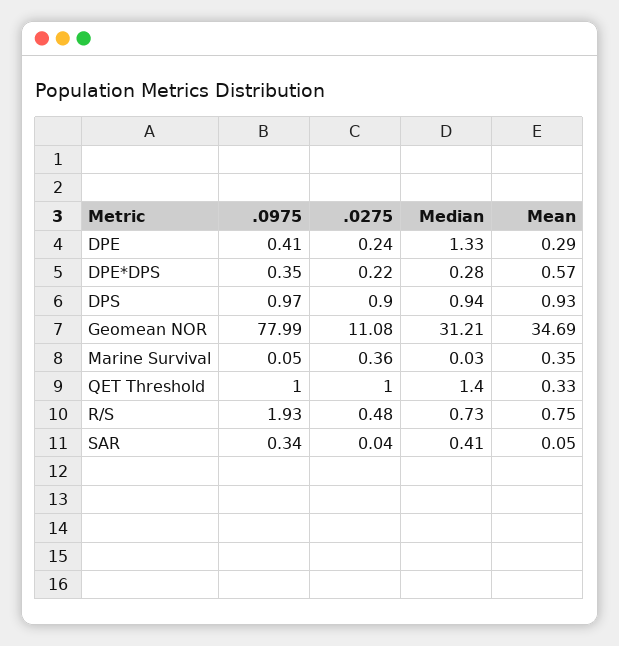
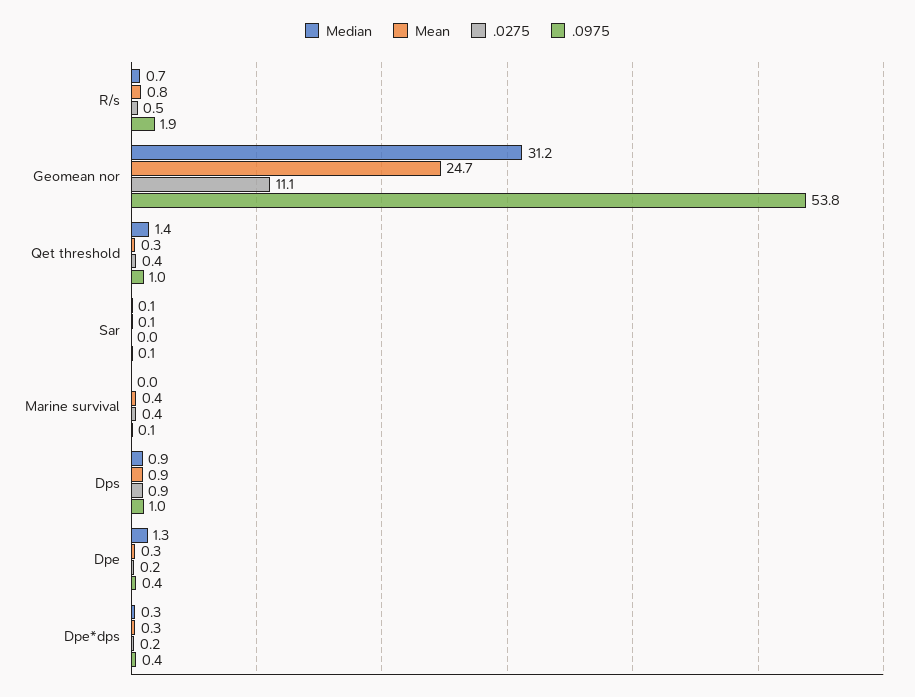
Mean, DPE*DPS: 0.57 -> 0.3
.0975, Geomean NOR: 77.99 -> 53.8
Mean, Geomean NOR: 34.69 -> 24.7
.0275, QET Threshold: 1 -> 0.4
.0975, SAR: 0.34 -> 0.1
Median, SAR: 0.41 -> 0.1

